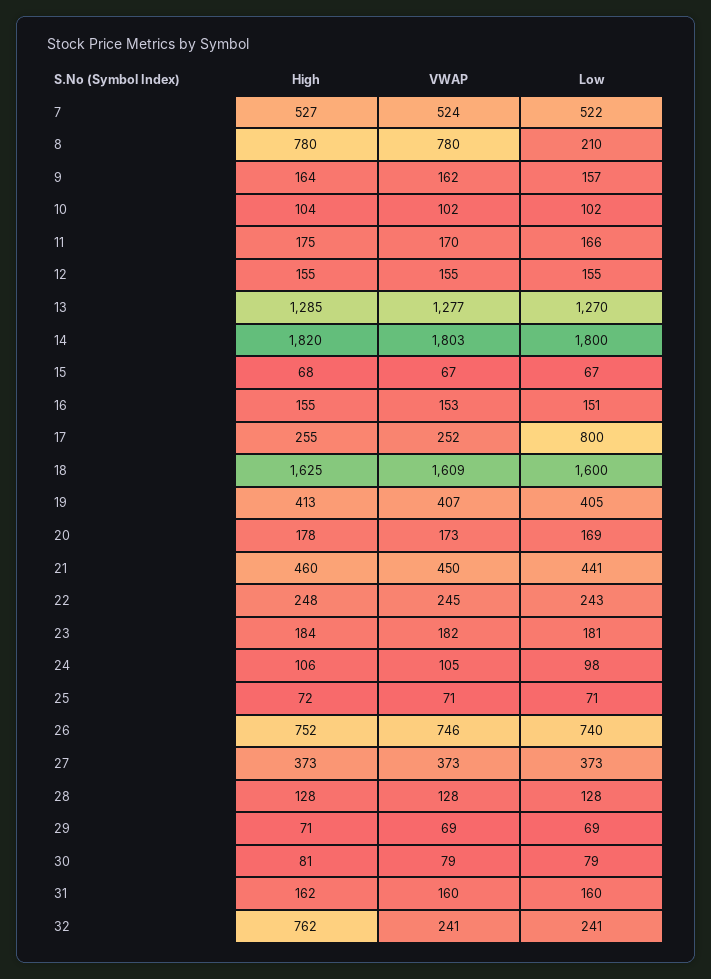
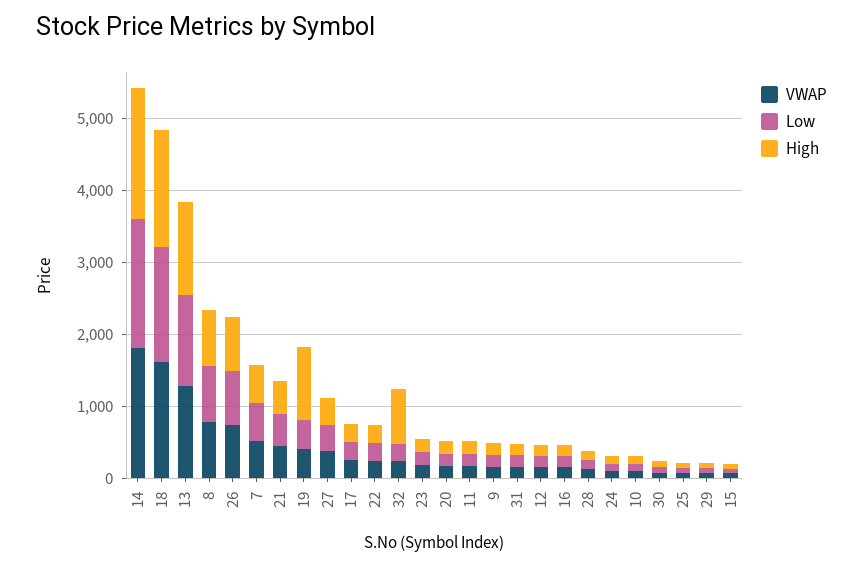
Low, 8: 210 -> 800
Low, 17: 800 -> 200
High, 19: 413 -> 1000

